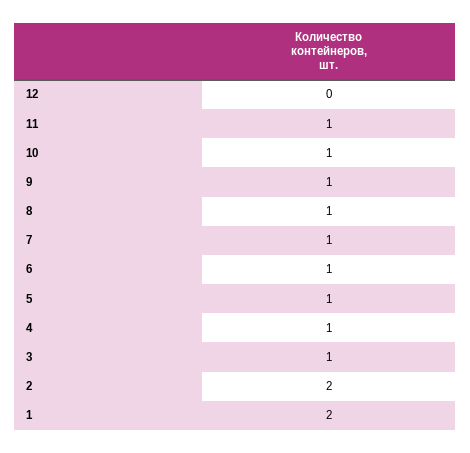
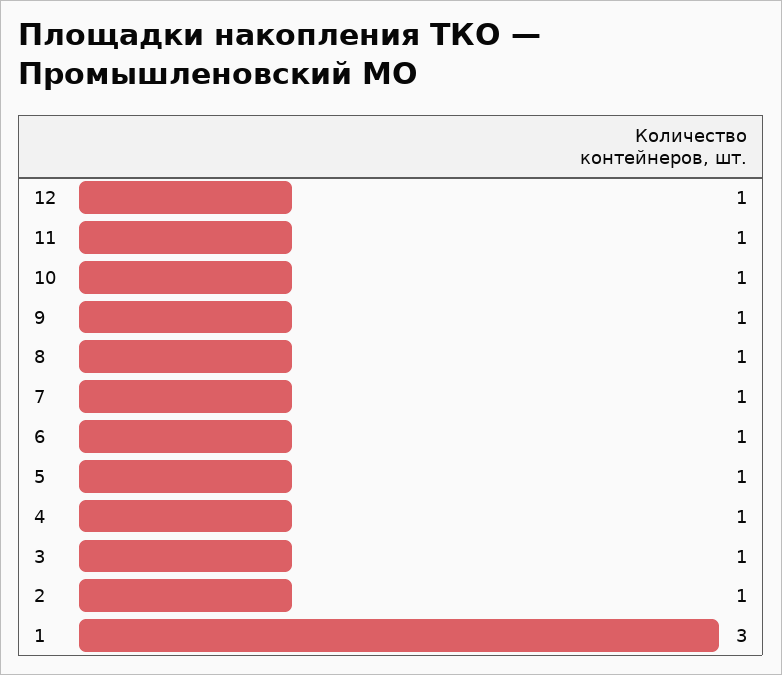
12: 0 -> 1
2: 2 -> 1
1: 2 -> 3

